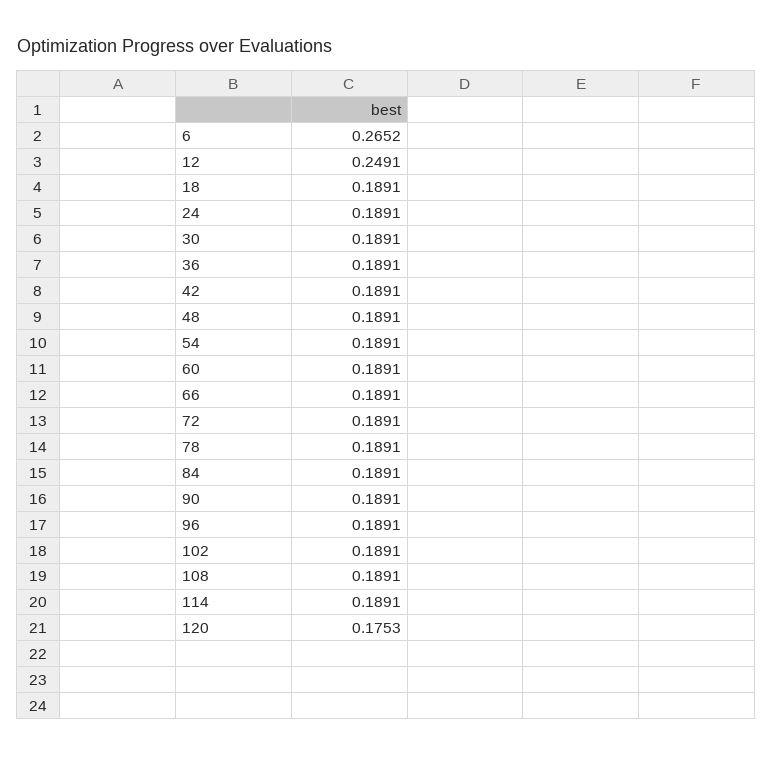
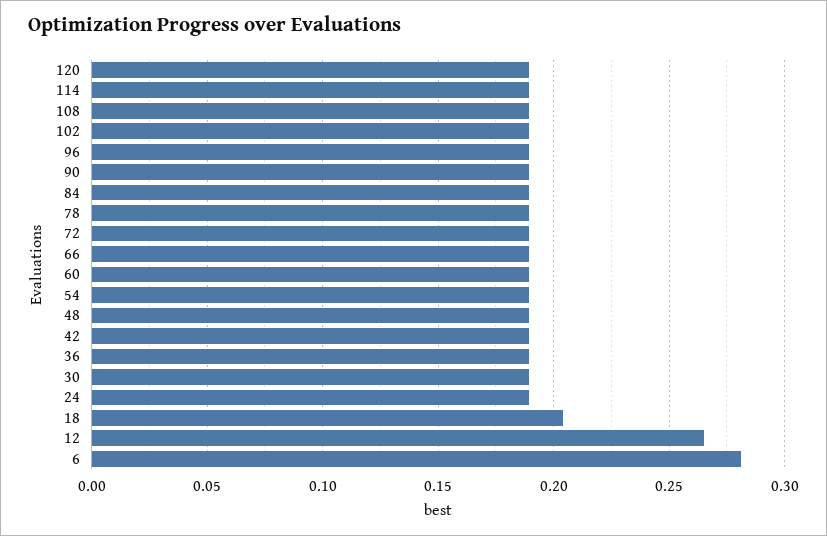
6: 0.2652 -> 0.28
12: 0.2491 -> 0.265
18: 0.1891 -> 0.205
120: 0.1753 -> 0.19

